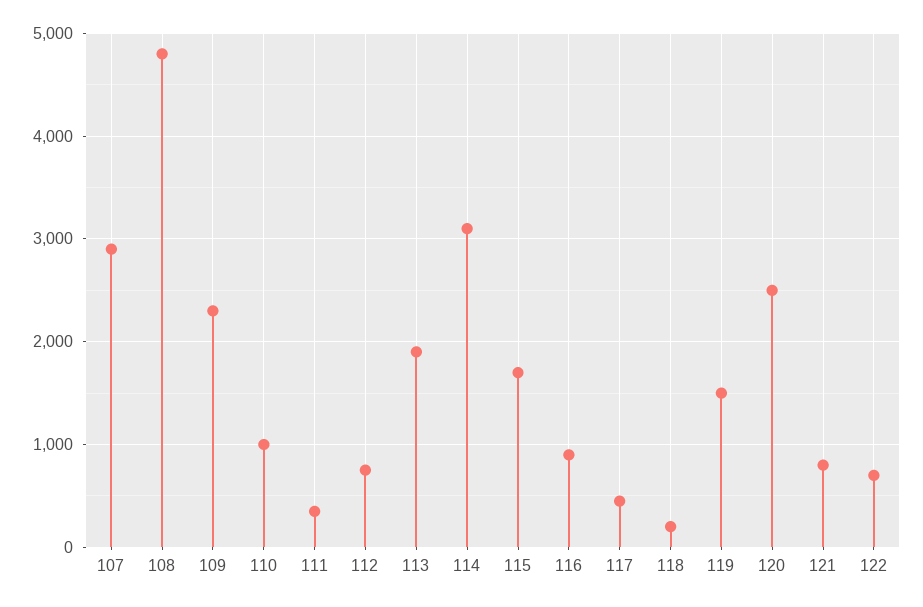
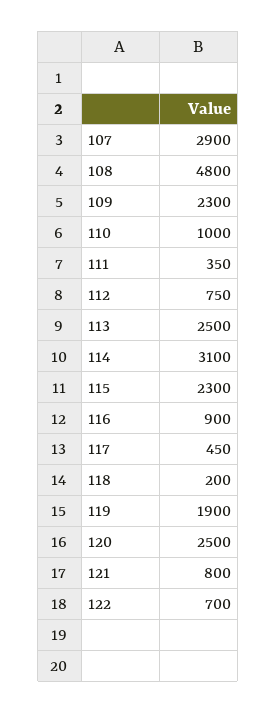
113: 1900 -> 2500
115: 1700 -> 2300
119: 1500 -> 1900

